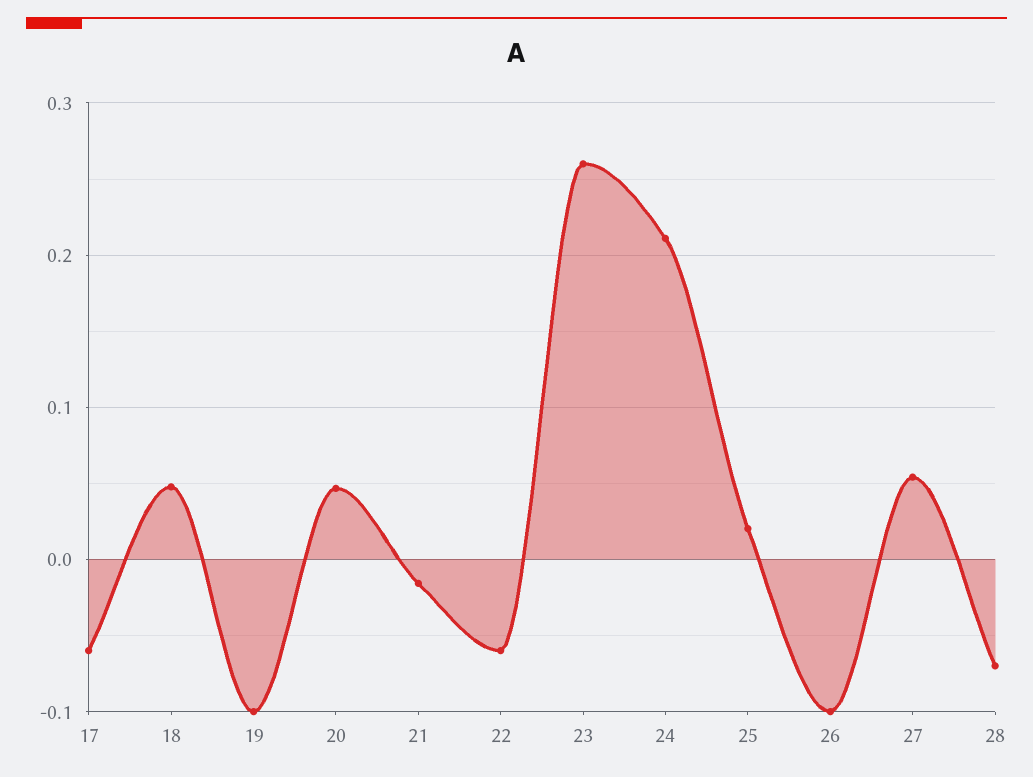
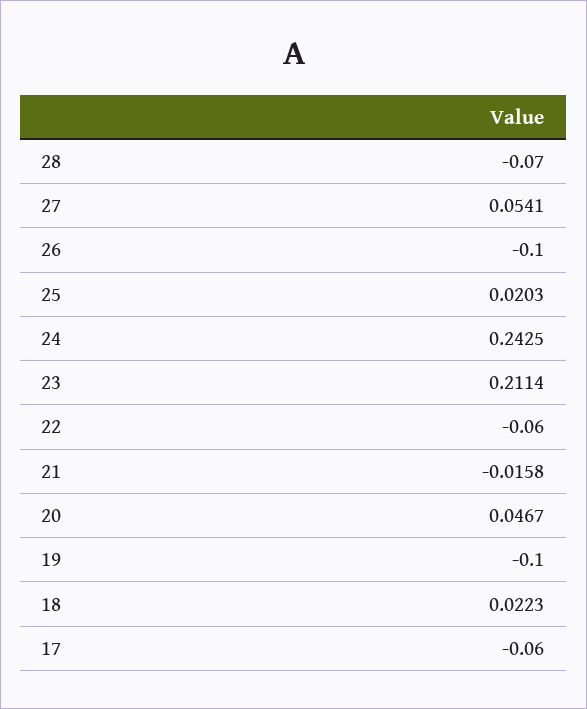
18: 0.05 -> 0.0223
23: 0.26 -> 0.2114
24: 0.21 -> 0.2425

